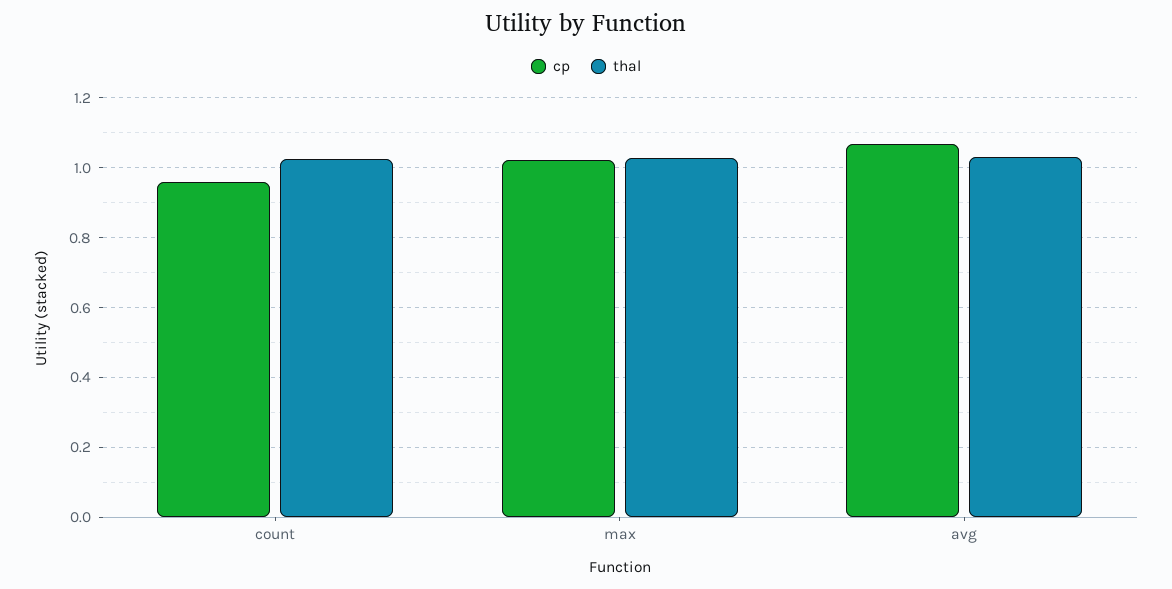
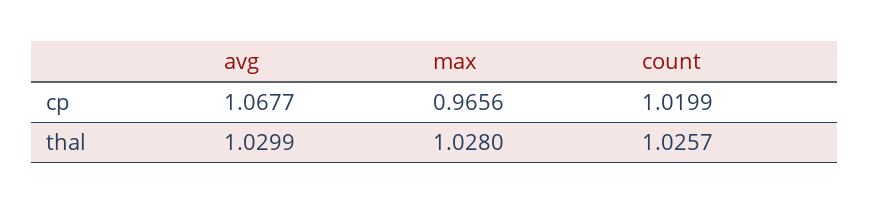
cp, count: 0.96 -> 1.0199
cp, max: 1.02 -> 0.9656

